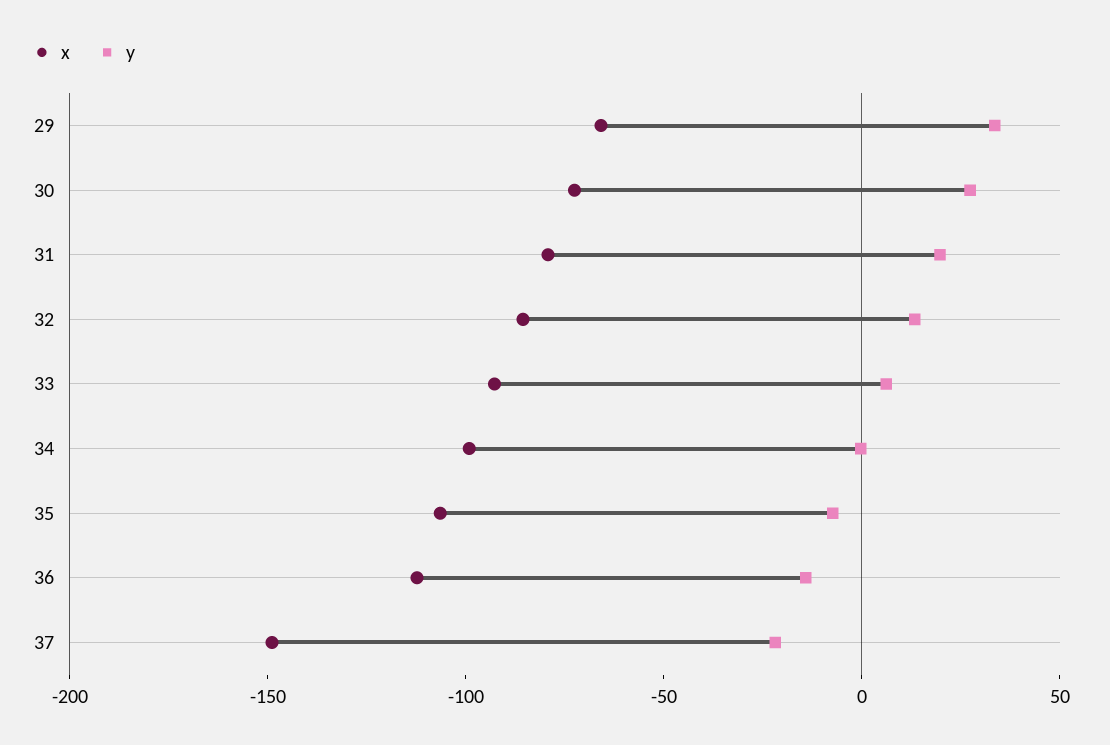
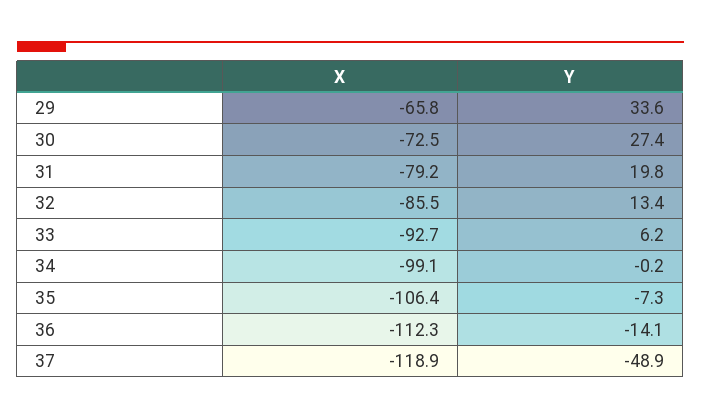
x, 37: -150 -> -118.9
y, 37: -20 -> -48.9

